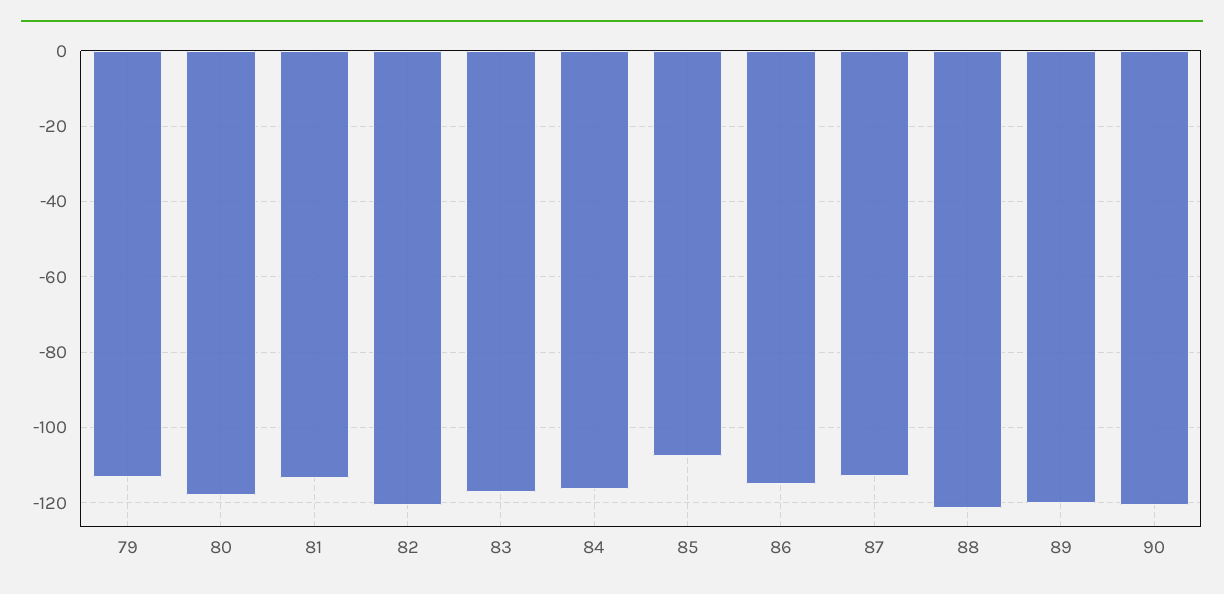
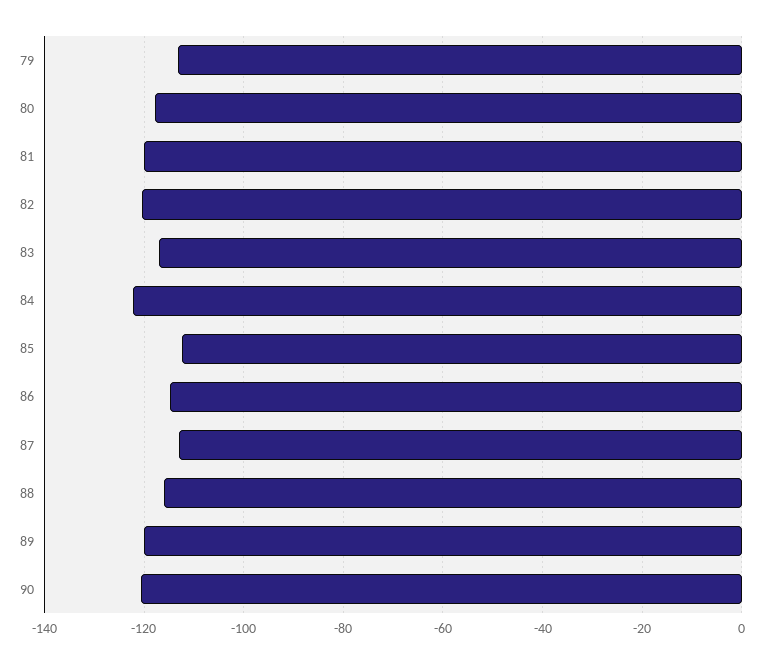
81: -114 -> -120
84: -116 -> -122
85: -108 -> -112
88: -122 -> -116

